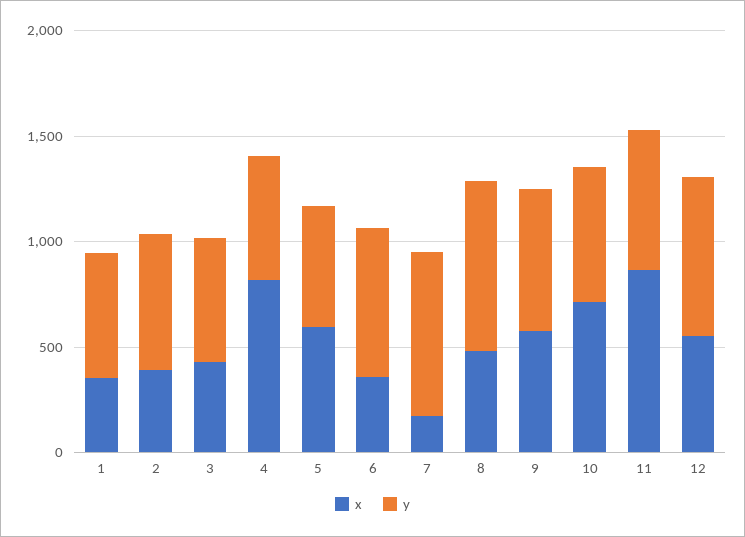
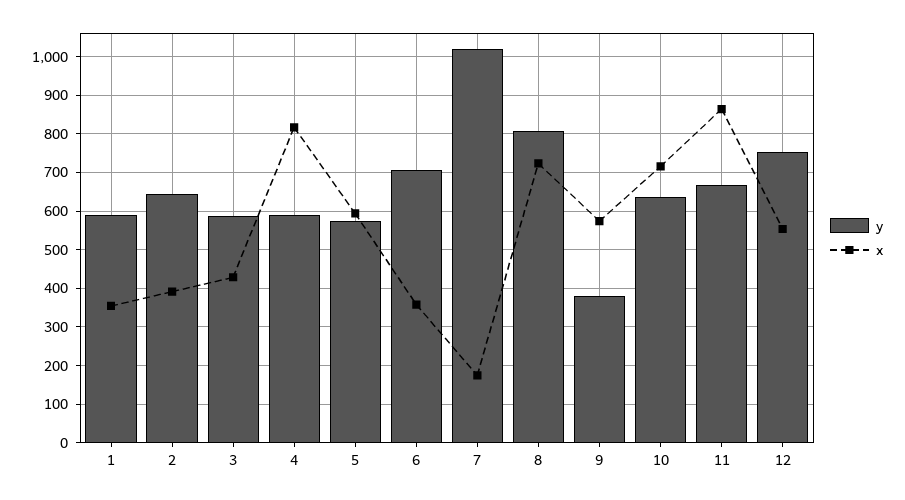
y, 7: 800 -> 1020
x, 8: 500 -> 720
y, 9: 700 -> 380

